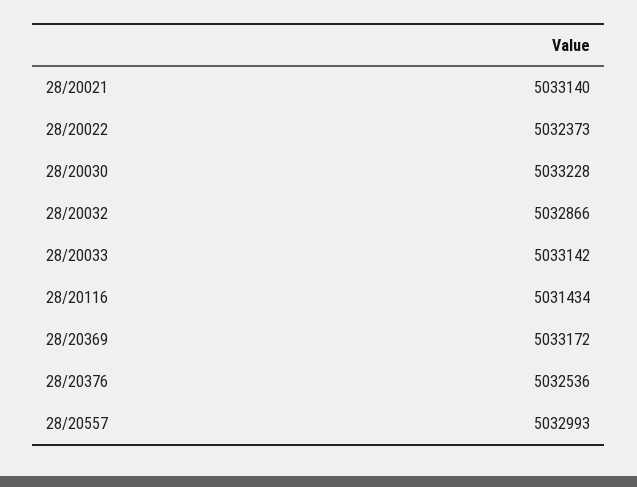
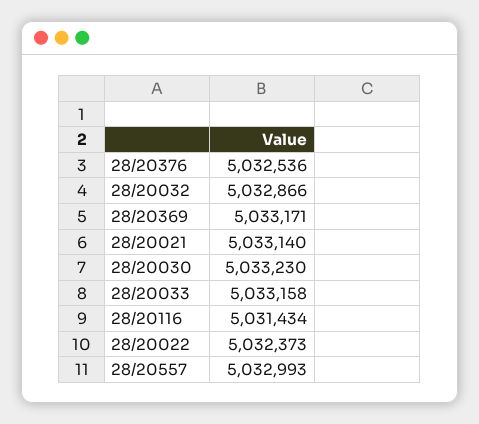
28/20030: 5033228 -> 5033230
28/20033: 5033142 -> 5033158
28/20369: 5033172 -> 5033171

